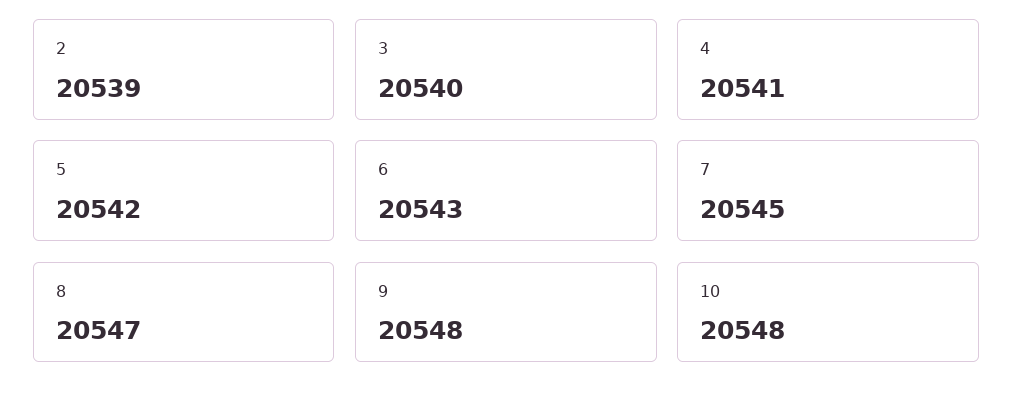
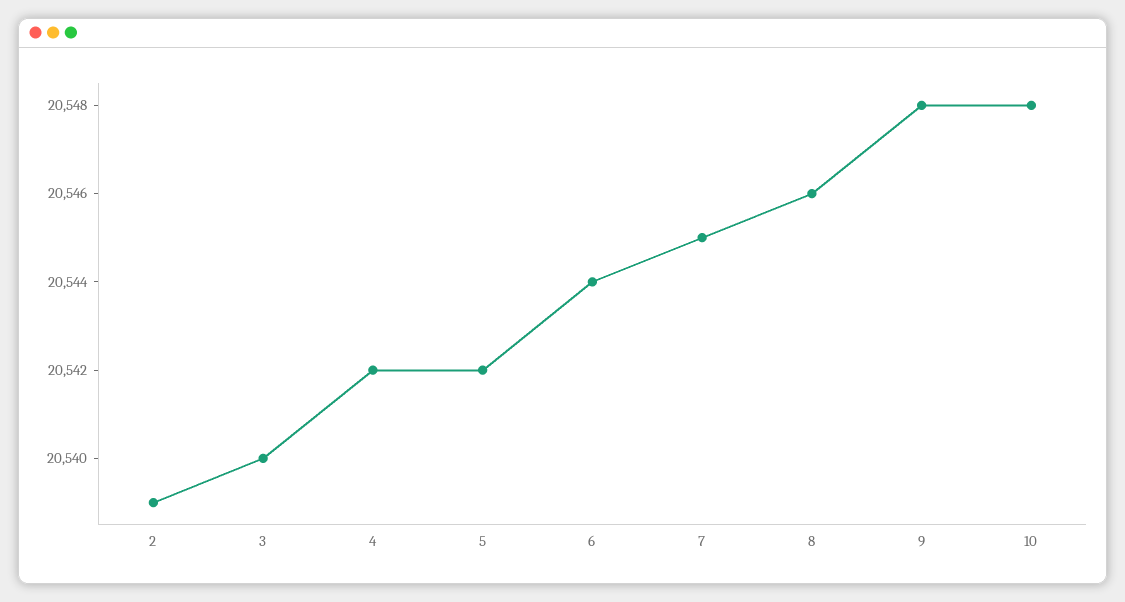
4: 20541 -> 20542
6: 20543 -> 20544
8: 20547 -> 20546

